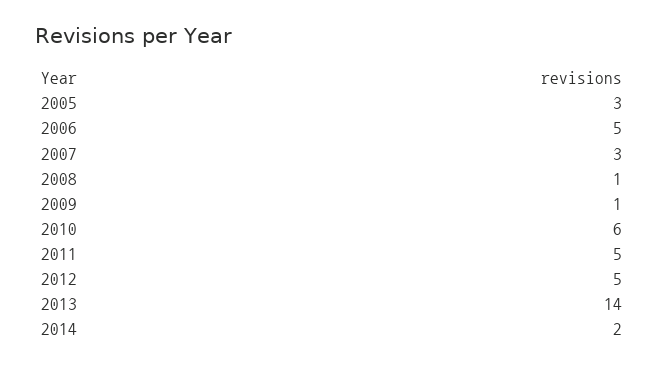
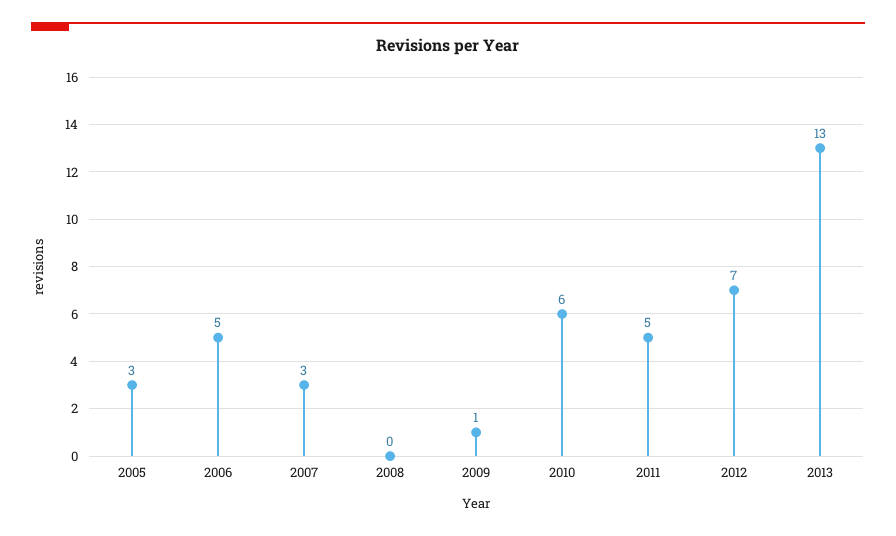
2008: 1 -> 0
2012: 5 -> 7
2013: 14 -> 13
2014: 2 -> none

